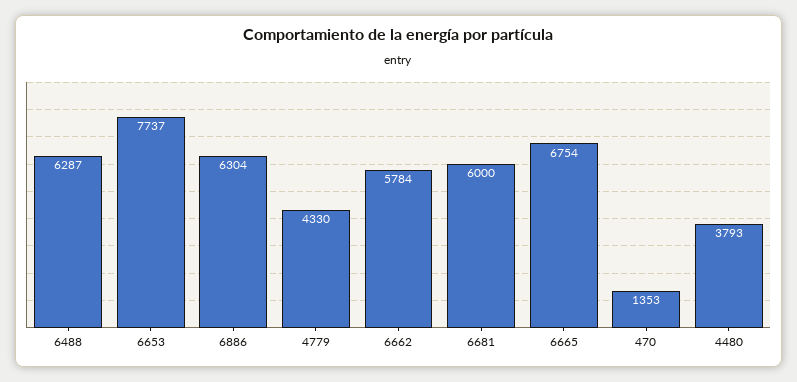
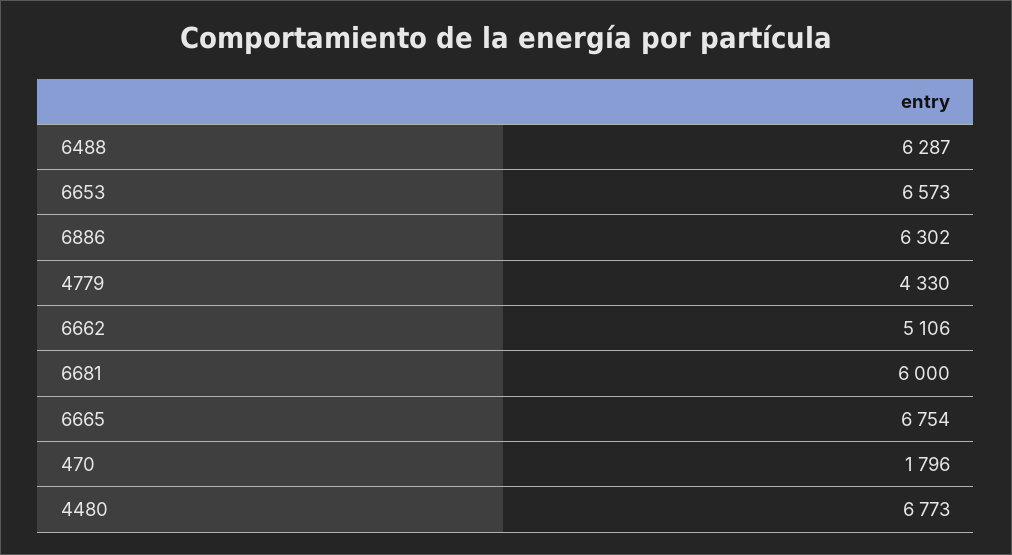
6653: 7737 -> 6573
6886: 6304 -> 6302
6662: 5784 -> 5106
470: 1353 -> 1796
4480: 3793 -> 6773

